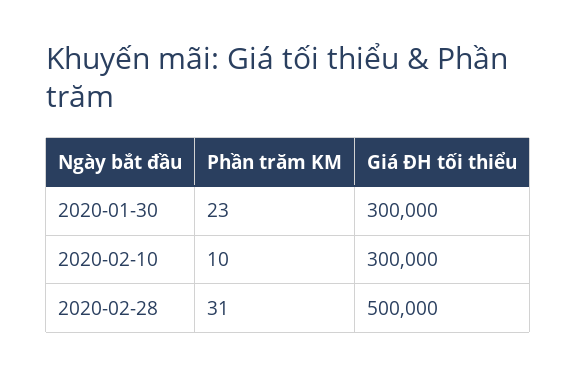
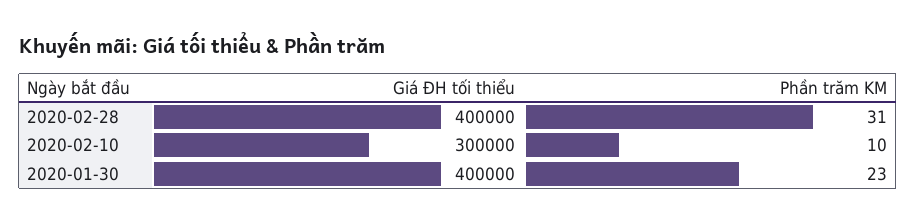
Giá ĐH tối thiểu, 2020-01-30: 300000 -> 400000
Giá ĐH tối thiểu, 2020-02-28: 500000 -> 400000

